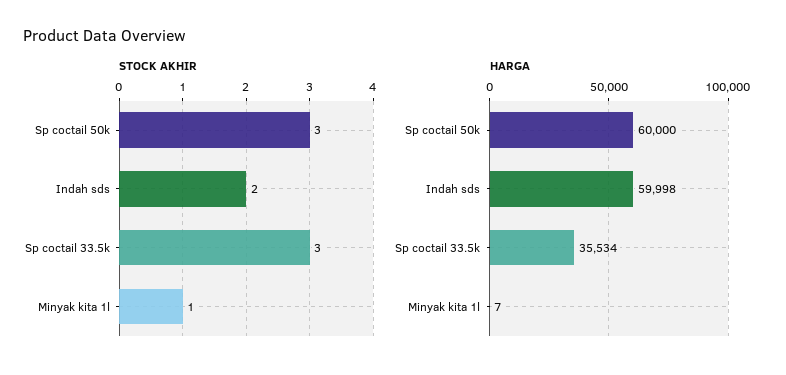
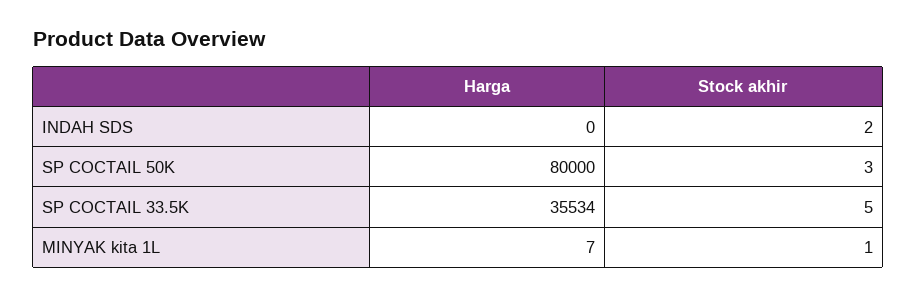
STOCK AKHIR, Sp coctail 33.5k: 3 -> 5
HARGA, Sp coctail 50k: 60000 -> 80000
HARGA, Indah sds: 59998 -> 0

